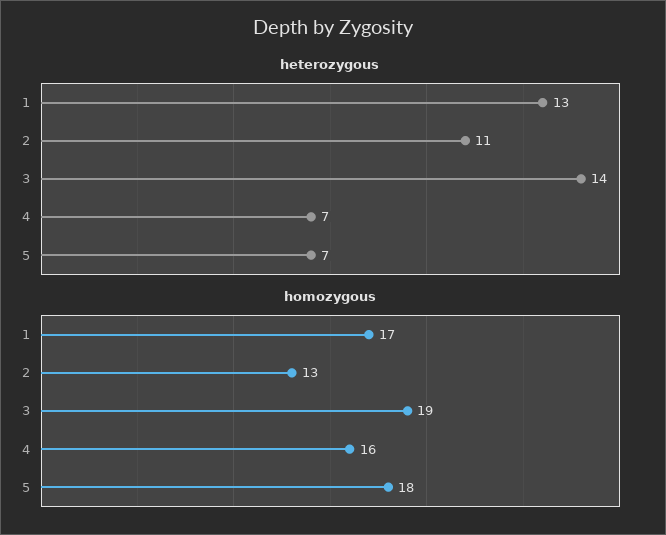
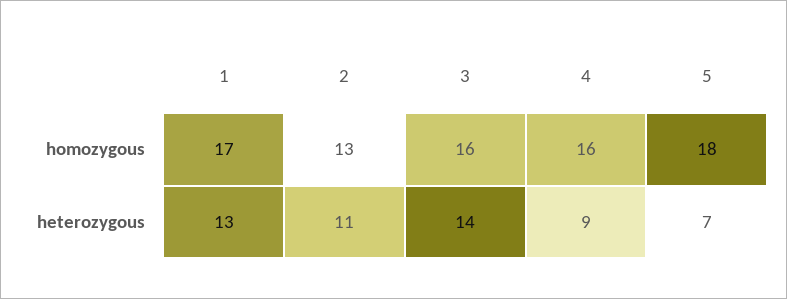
heterozygous, 4: 7 -> 9
homozygous, 3: 19 -> 16

